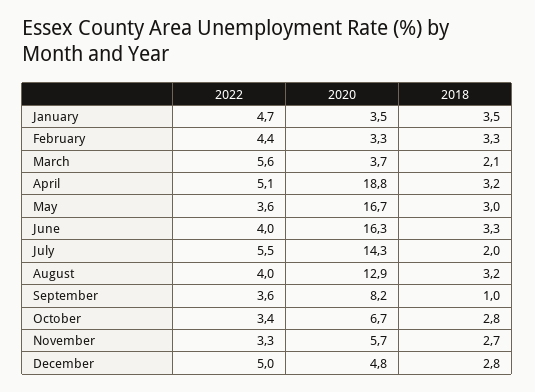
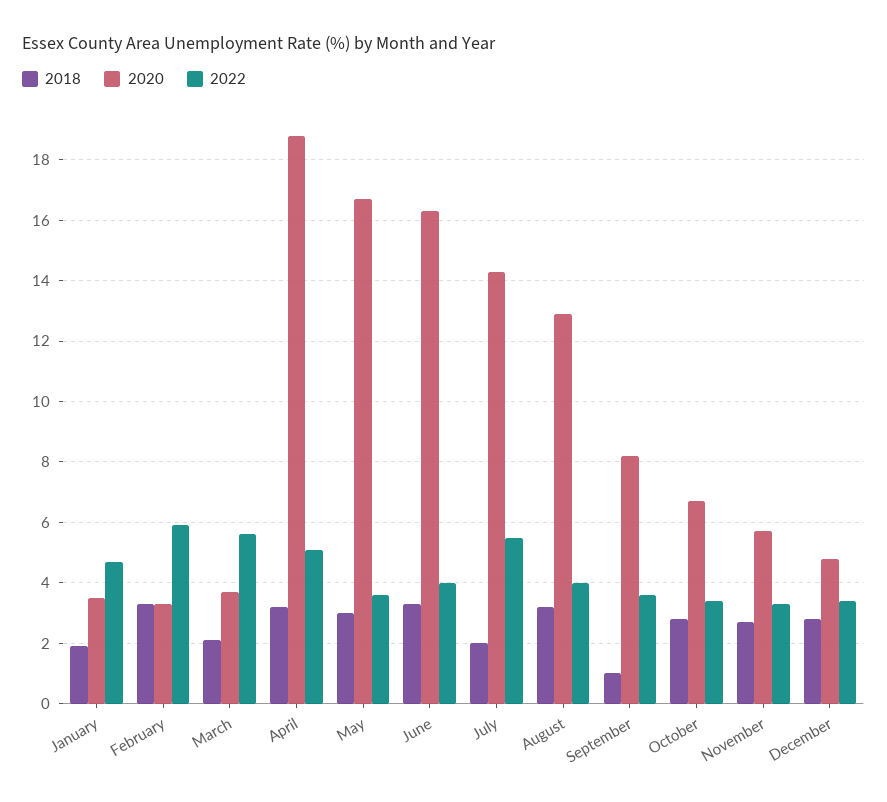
2018, January: 3.5 -> 2
2022, February: 4.4 -> 6
2022, December: 5 -> 3.5

